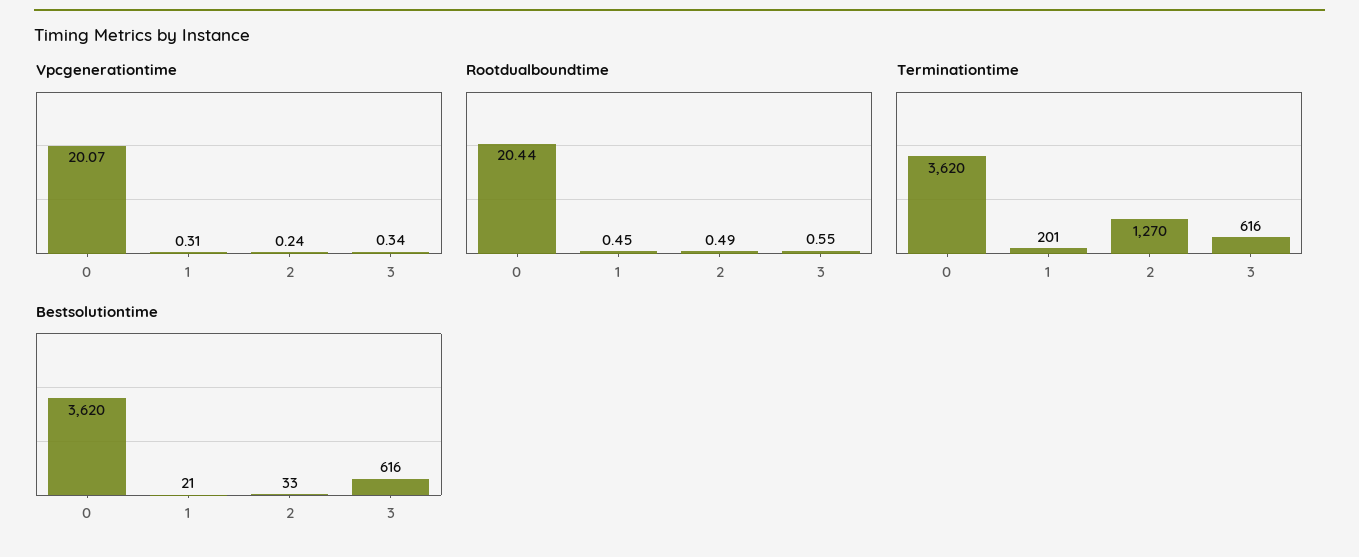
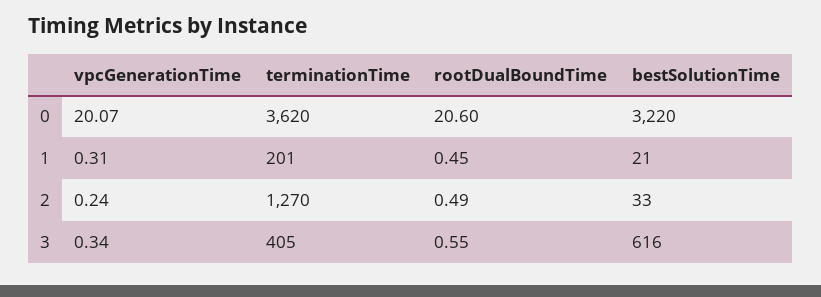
Rootdualboundtime, 0: 20.44 -> 20.6
Terminationtime, 3: 616 -> 405
Bestsolutiontime, 0: 3620 -> 3220

